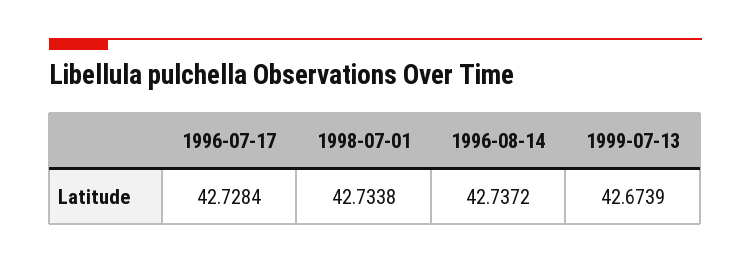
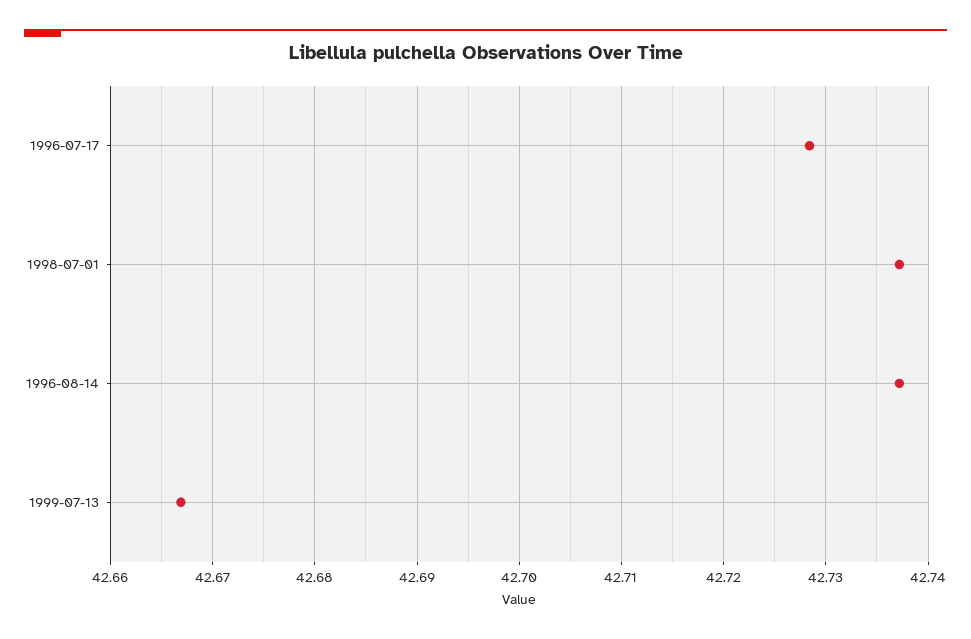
1998-07-01: 42.7338 -> 42.737
1999-07-13: 42.6739 -> 42.667

